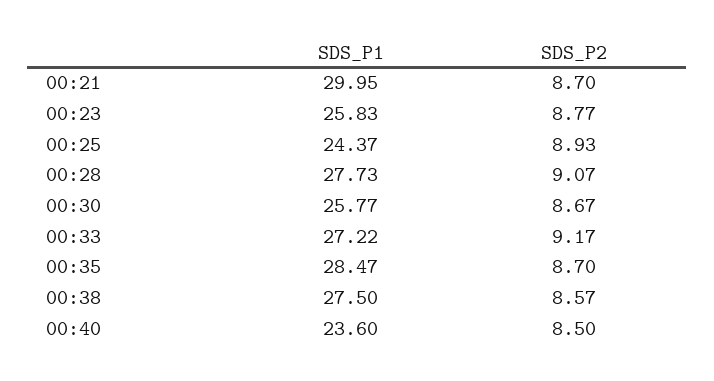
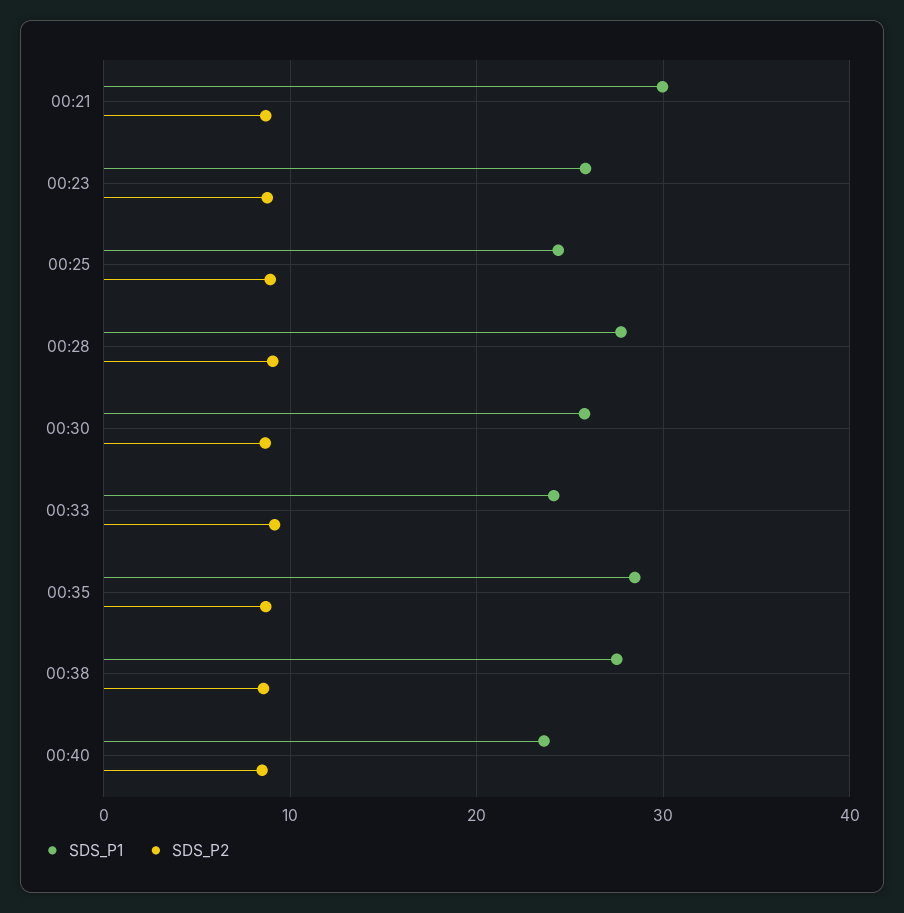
SDS_P1, 00:33: 27.22 -> 24

